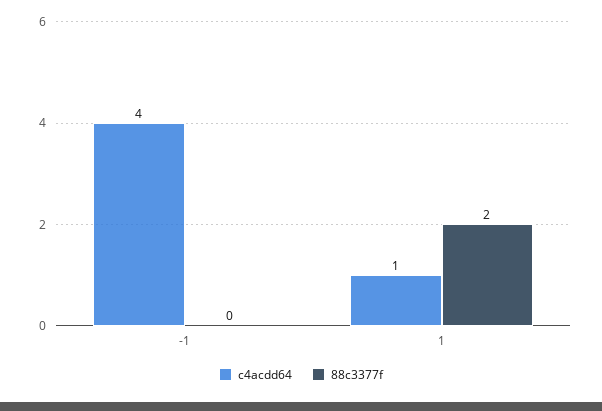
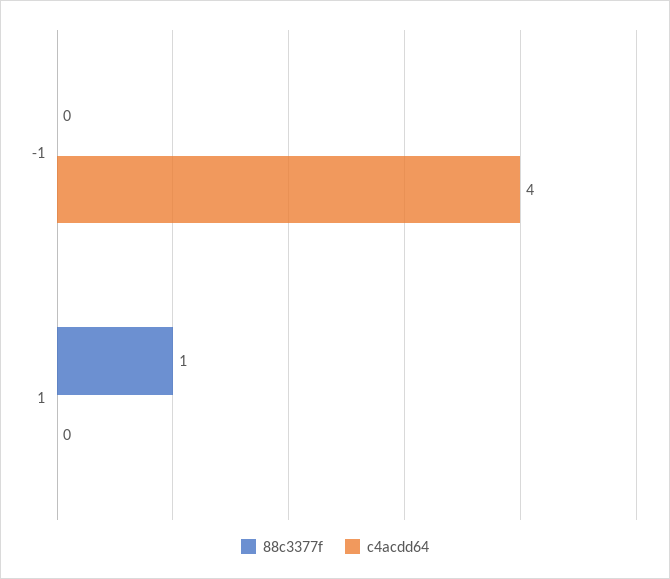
c4acdd64, 1: 1 -> 0
88c3377f, 1: 2 -> 1

